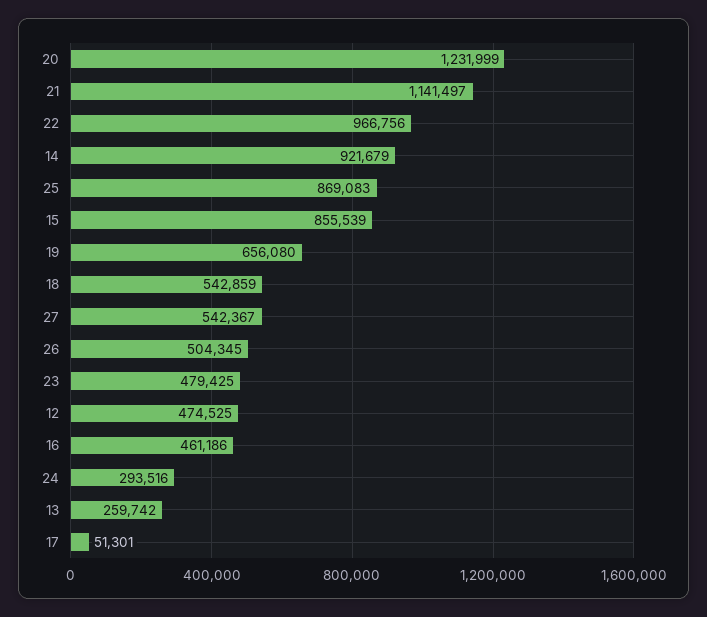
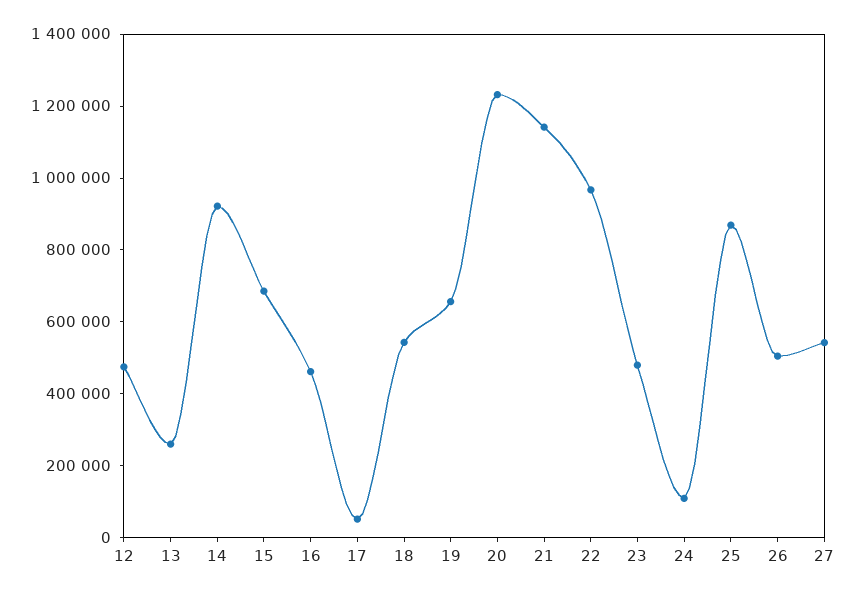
15: 855539 -> 700000
24: 293516 -> 100000

